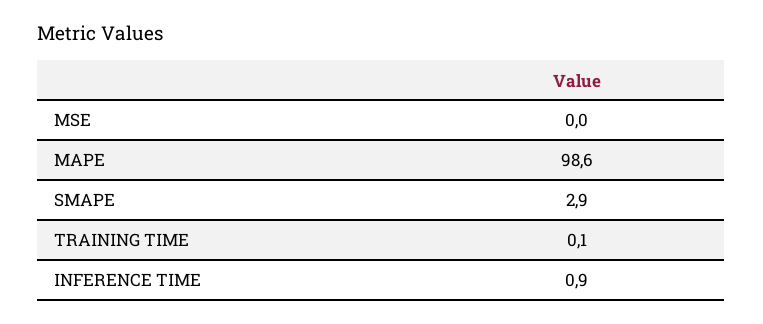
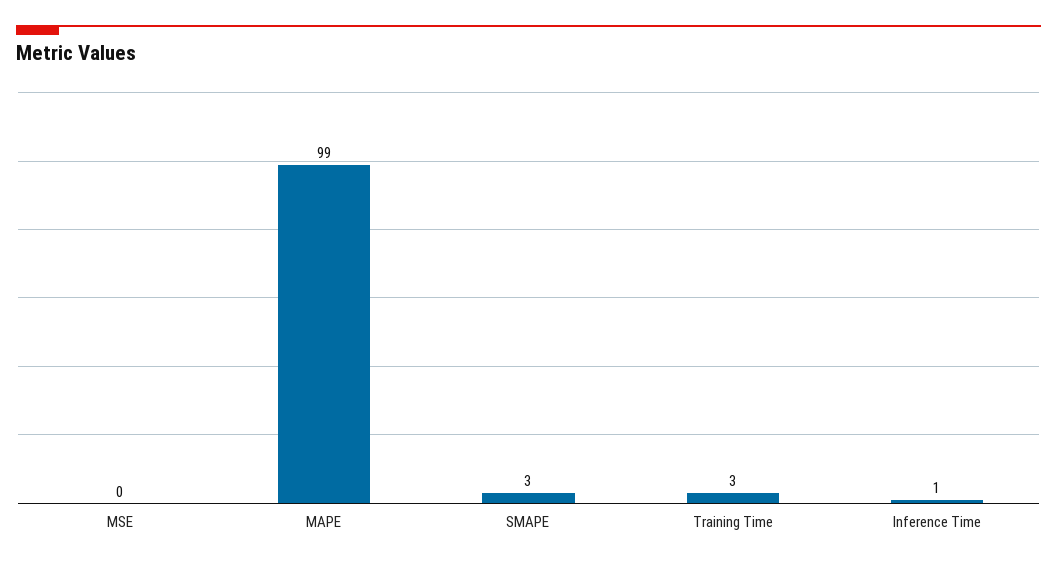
TRAINING TIME: 0.1 -> 3

